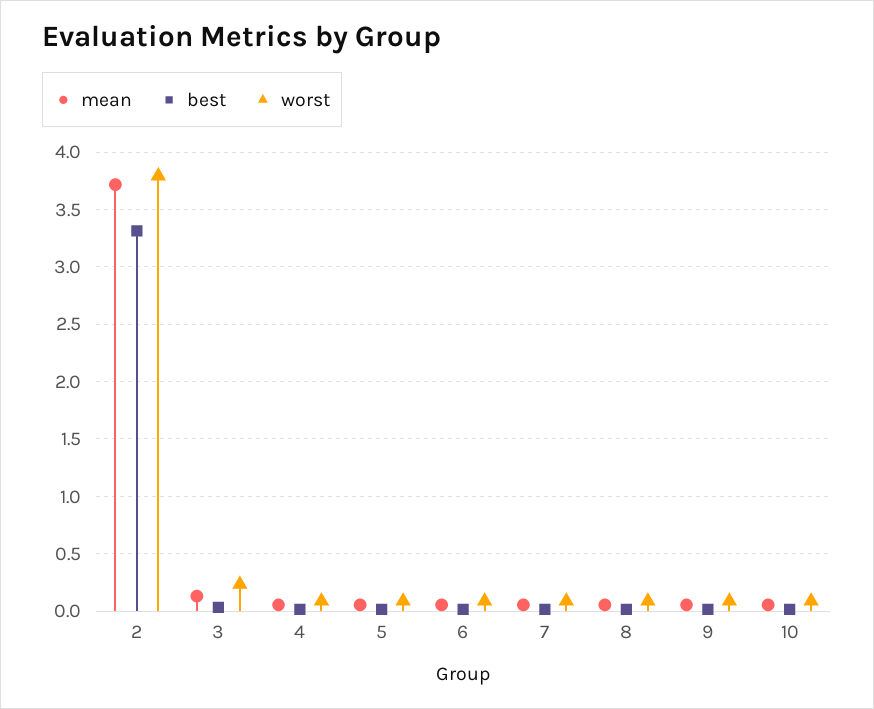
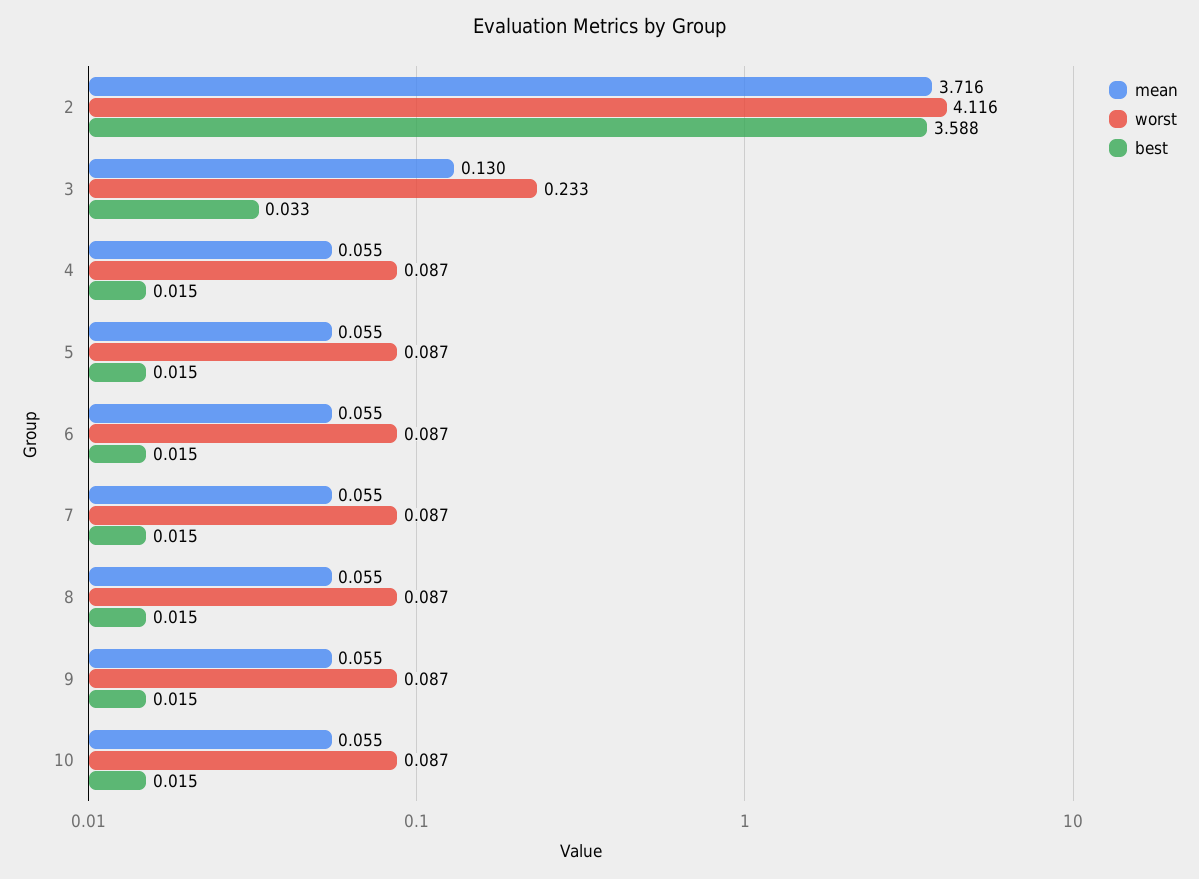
best, 2: 3.3 -> 3.588
worst, 2: 3.8 -> 4.116

